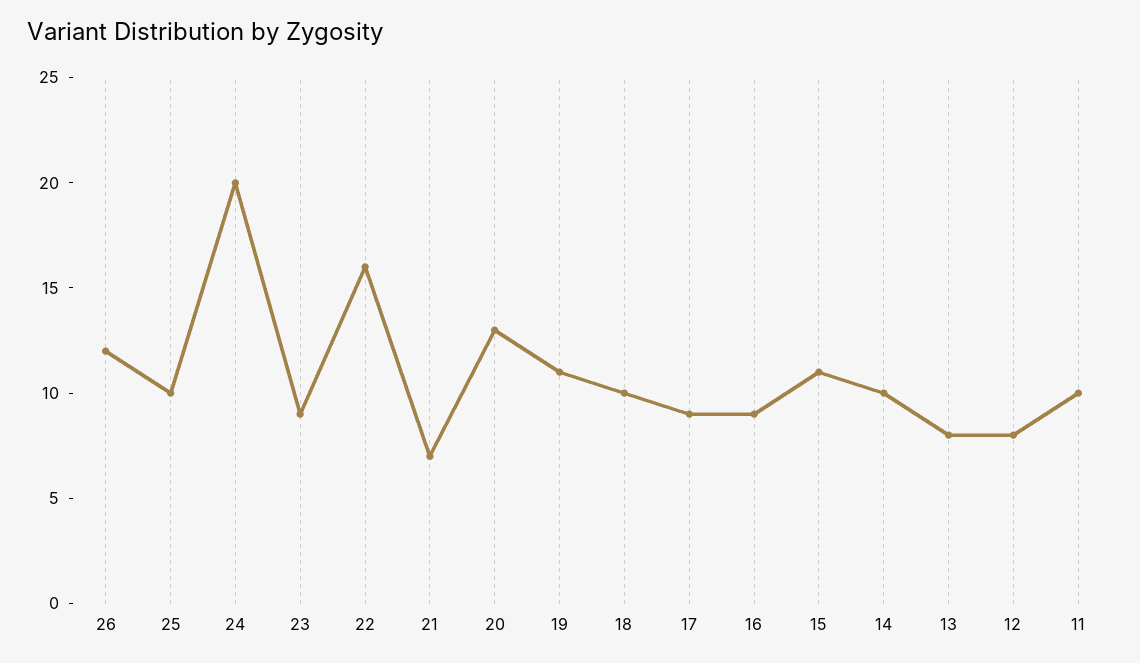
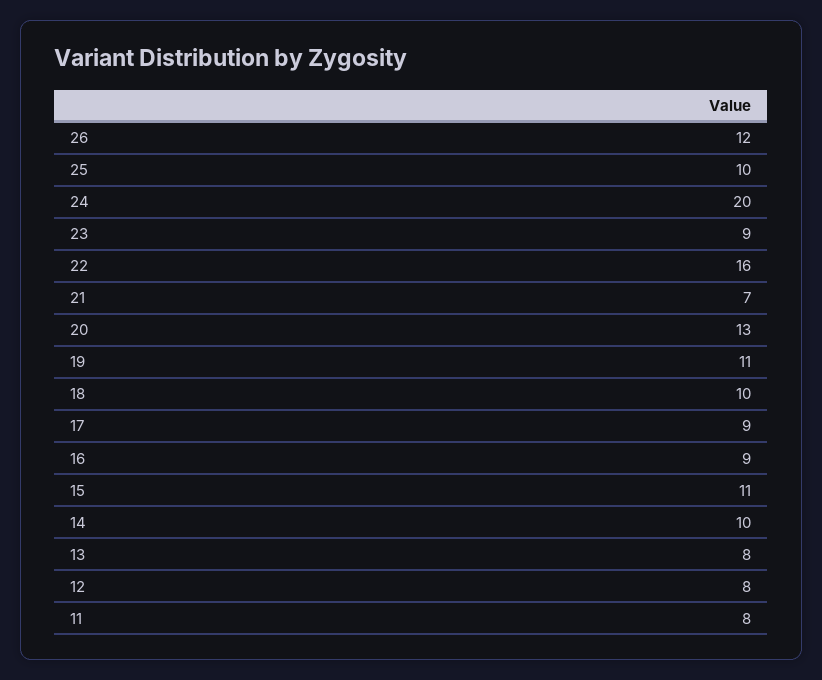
11: 10 -> 8

